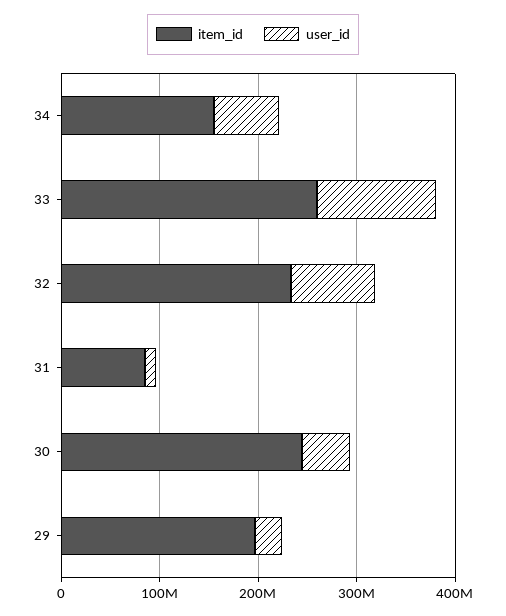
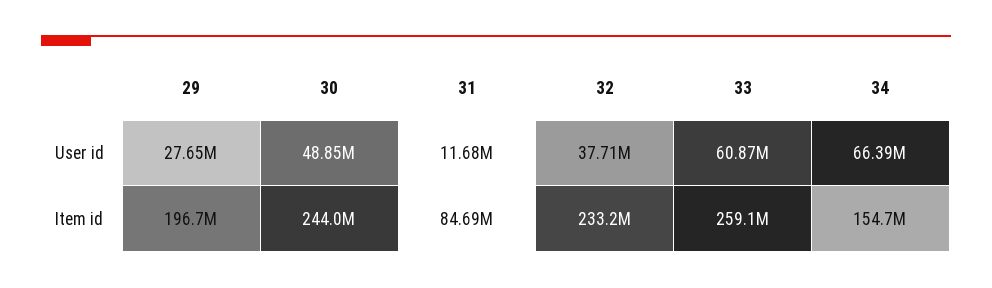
user_id, 33: 120000000 -> 60870000
user_id, 32: 80000000 -> 37710000

